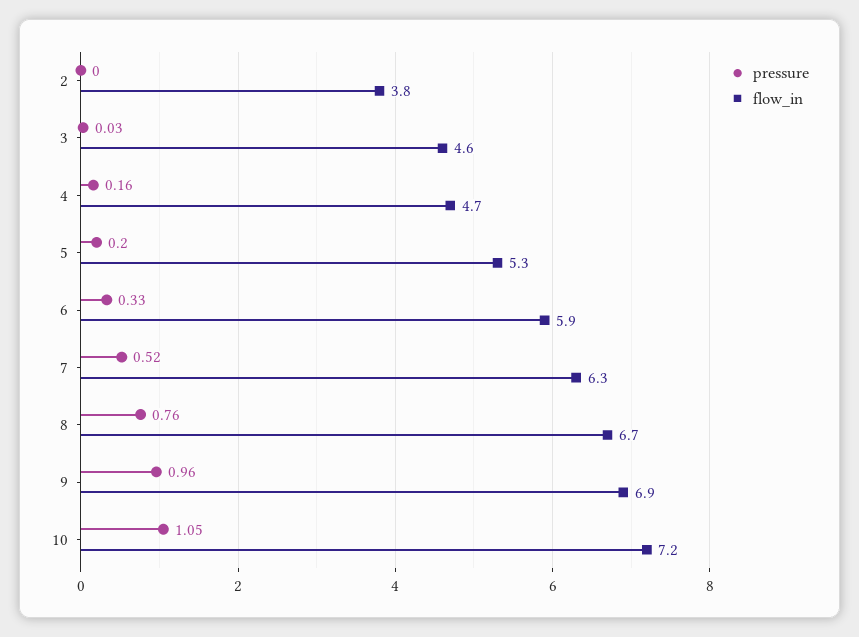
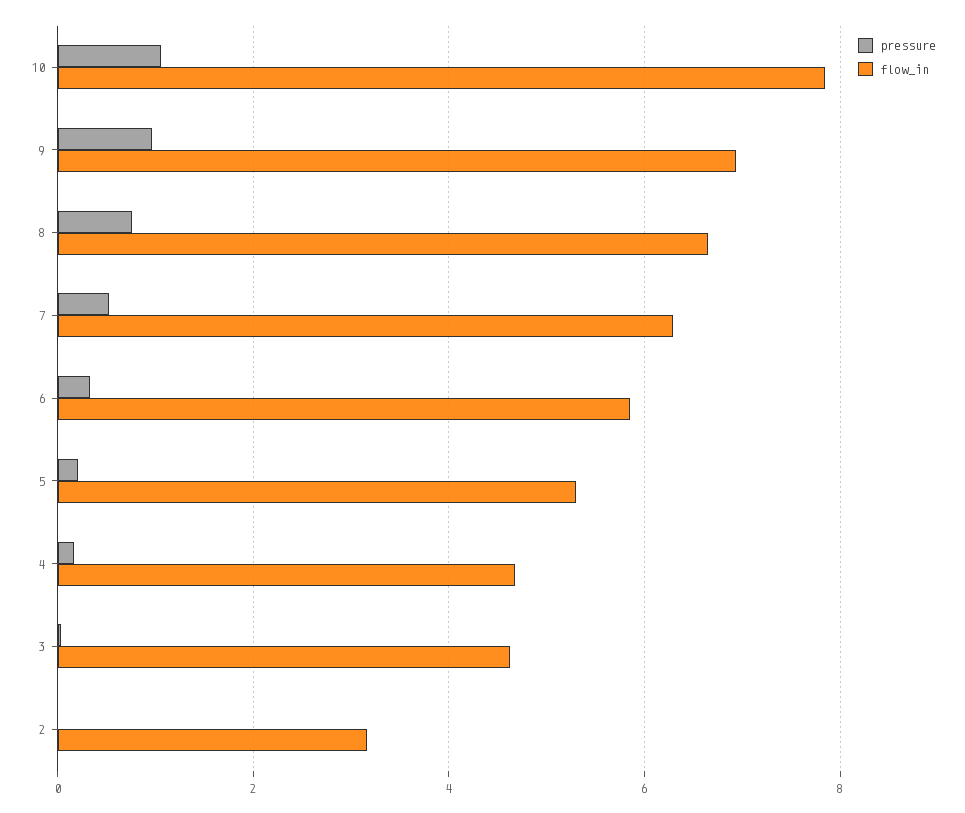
flow_in, 2: 3.8 -> 3.2
flow_in, 10: 7.2 -> 7.8

